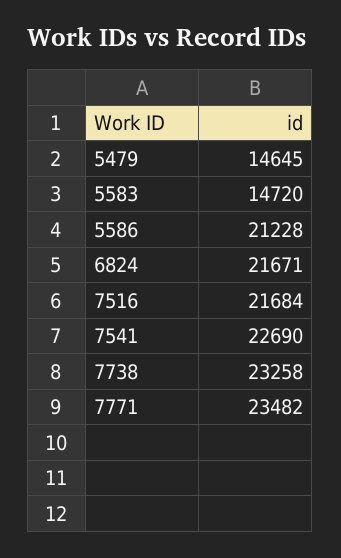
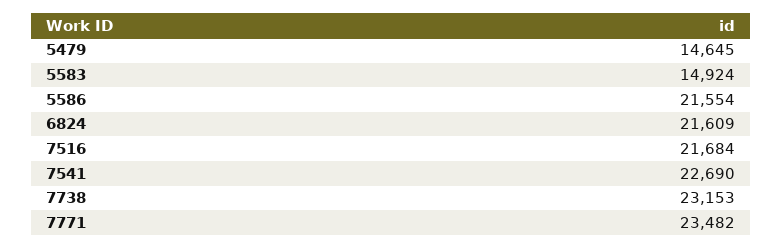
5583: 14720 -> 14924
5586: 21228 -> 21554
6824: 21671 -> 21609
7738: 23258 -> 23153

